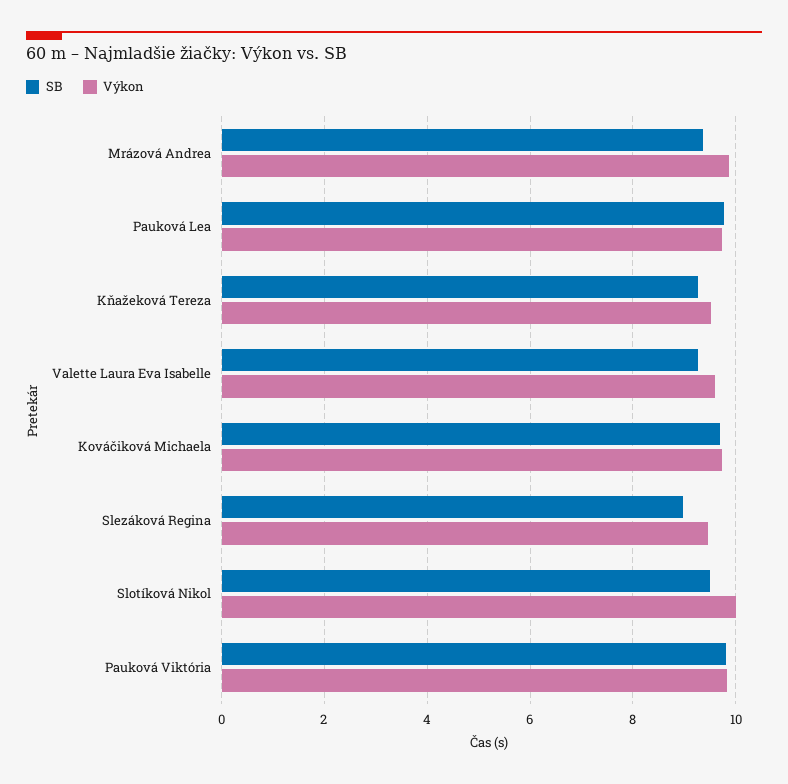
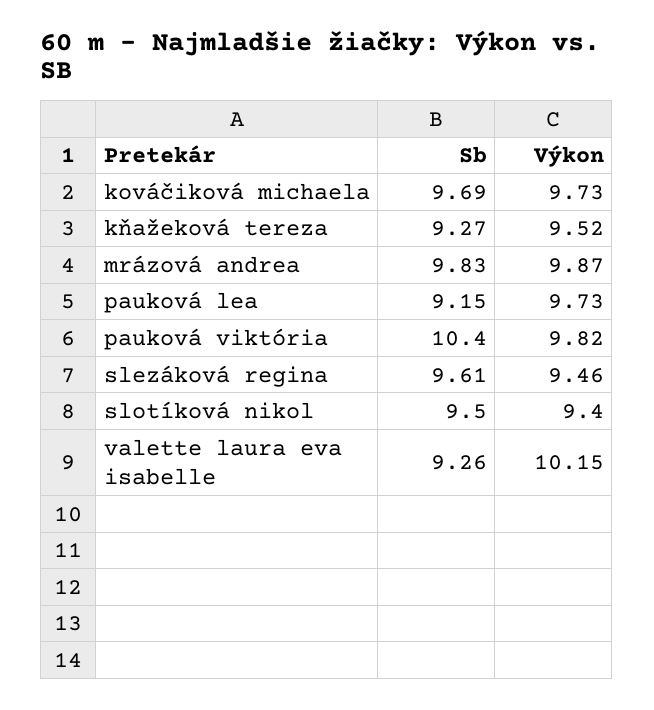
SB, Mrázová Andrea: 9.4 -> 9.83
SB, Pauková Lea: 9.8 -> 9.15
Výkon, Valette Laura Eva Isabelle: 9.6 -> 10.15
SB, Slezáková Regina: 9 -> 9.61
Výkon, Slotíková Nikol: 10 -> 9.4
SB, Pauková Viktória: 9.8 -> 10.4

